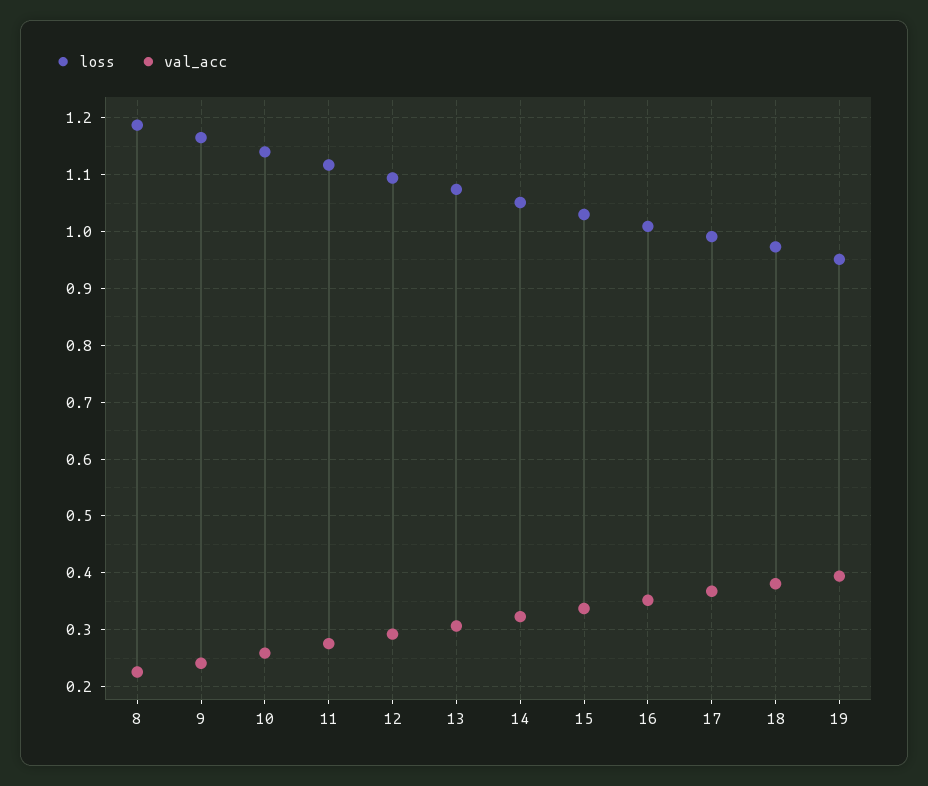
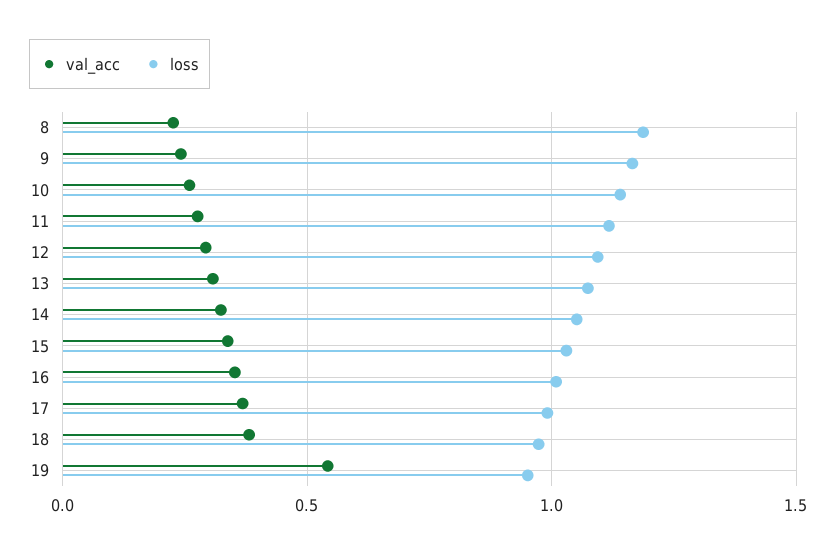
val_acc, 19: 0.4 -> 0.55

